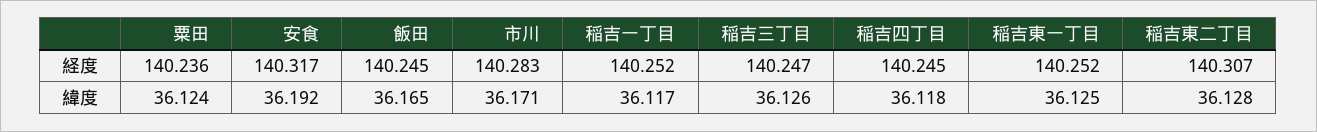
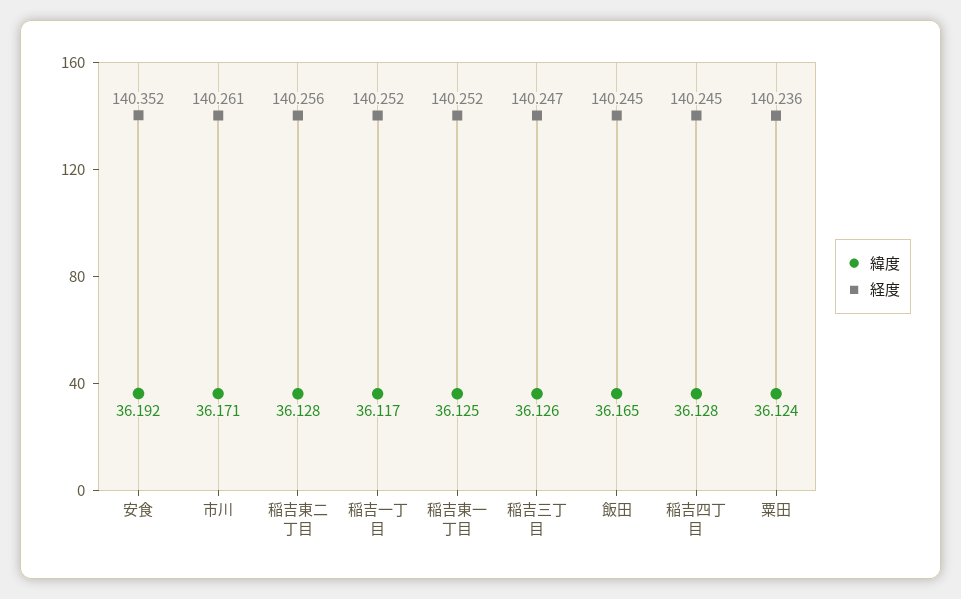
経度, 安食: 140.317 -> 140.352
経度, 市川: 140.283 -> 140.261
経度, 稲吉東二丁目: 140.307 -> 140.256
緯度, 稲吉四丁目: 36.118 -> 36.128

